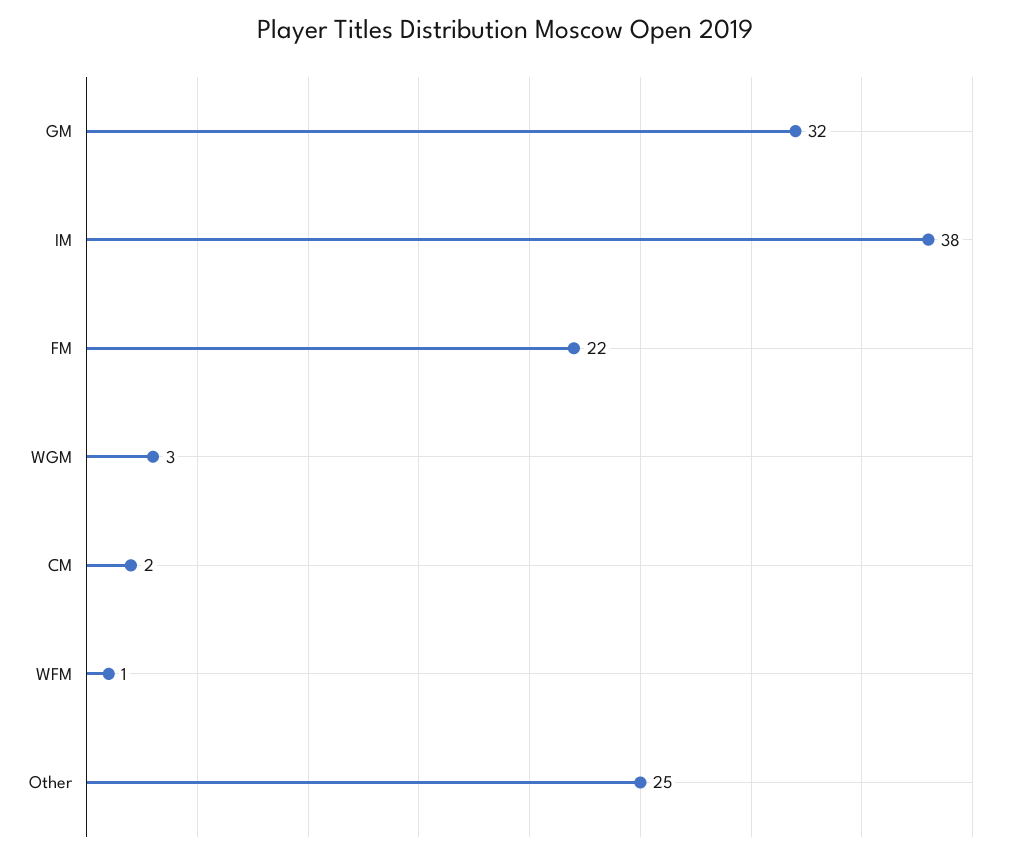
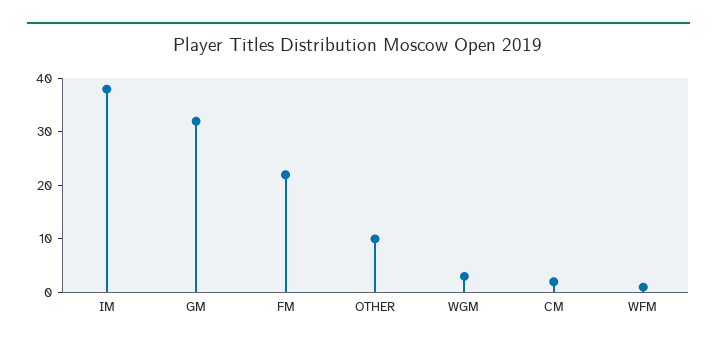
Other: 25 -> 10

